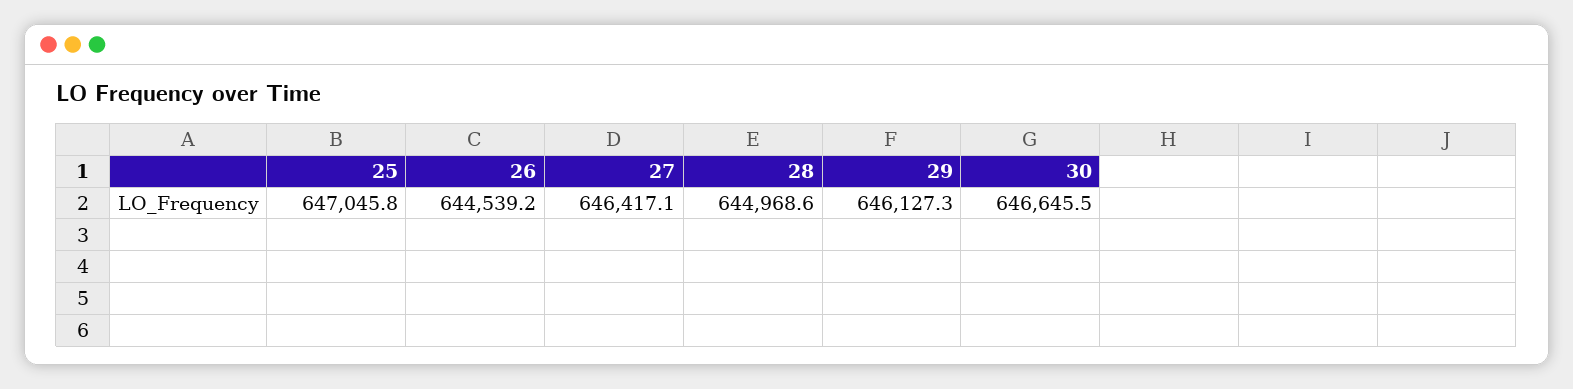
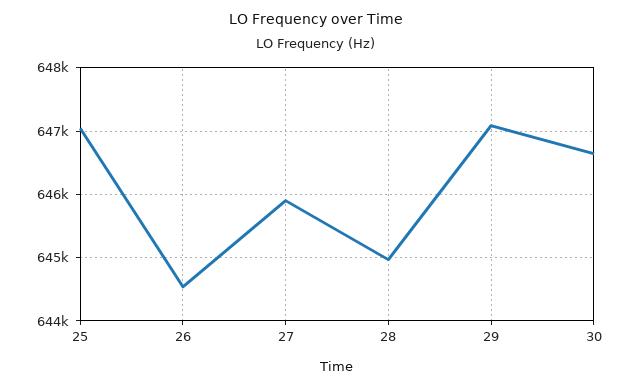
27: 646417.1 -> 645900
29: 646127.3 -> 647100

